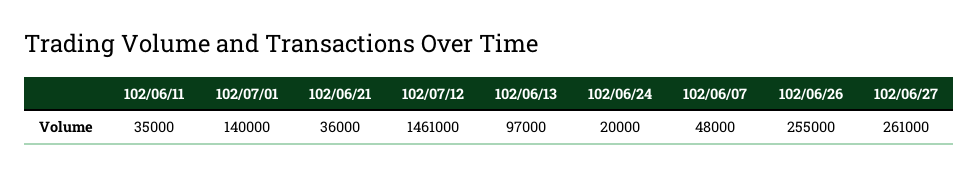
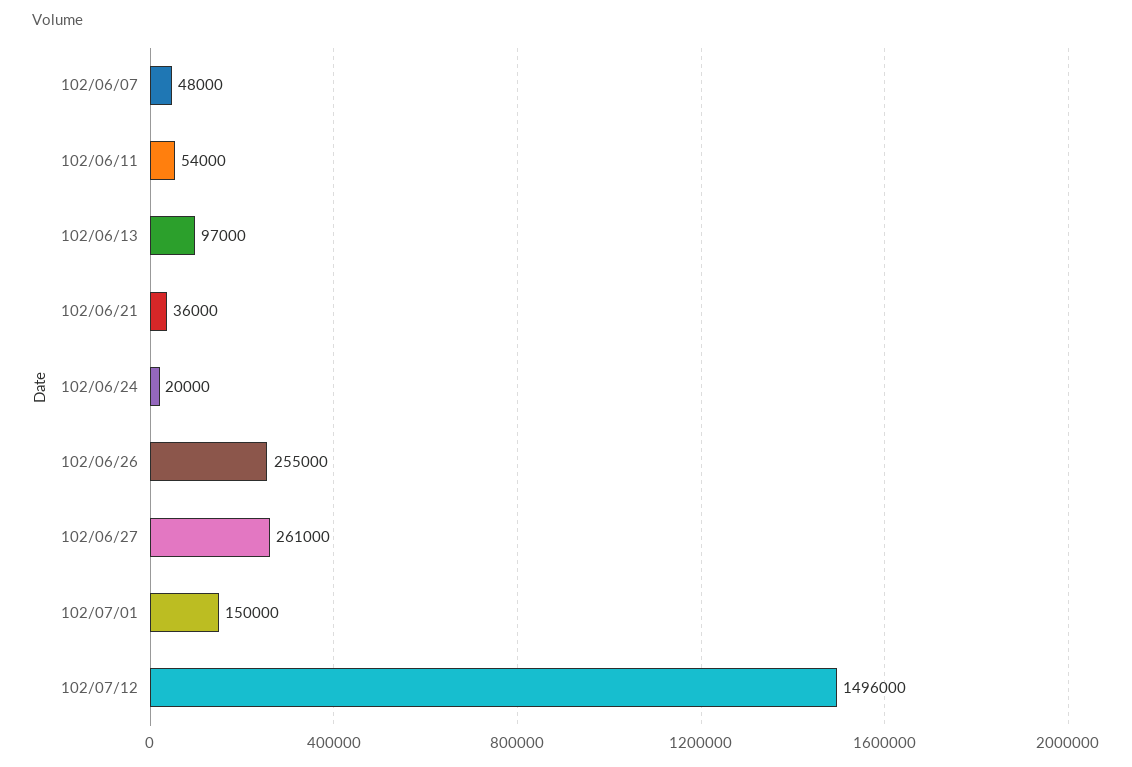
102/06/11: 35000 -> 54000
102/07/01: 140000 -> 150000
102/07/12: 1461000 -> 1496000

